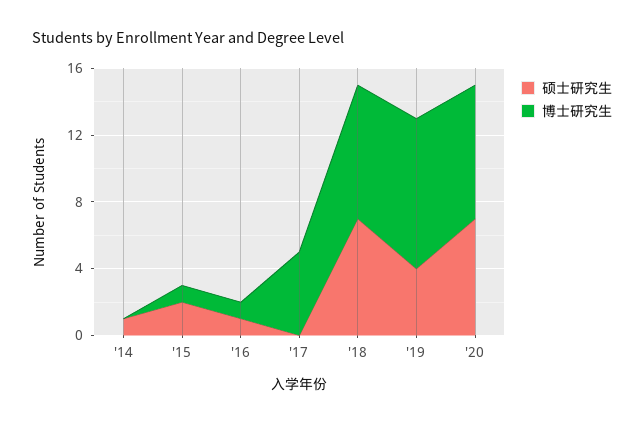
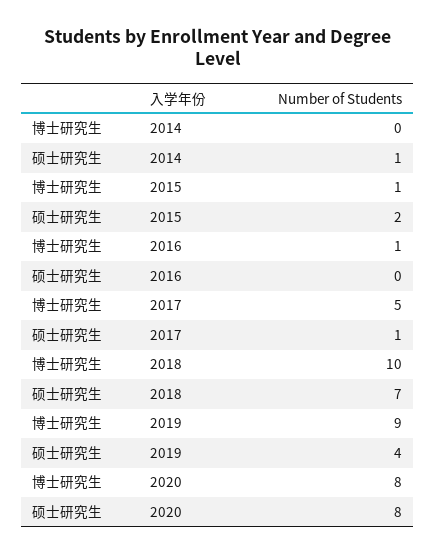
硕士研究生, '16: 1 -> 0
硕士研究生, '17: 0 -> 1
博士研究生, '18: 8 -> 10
硕士研究生, '20: 7 -> 8

